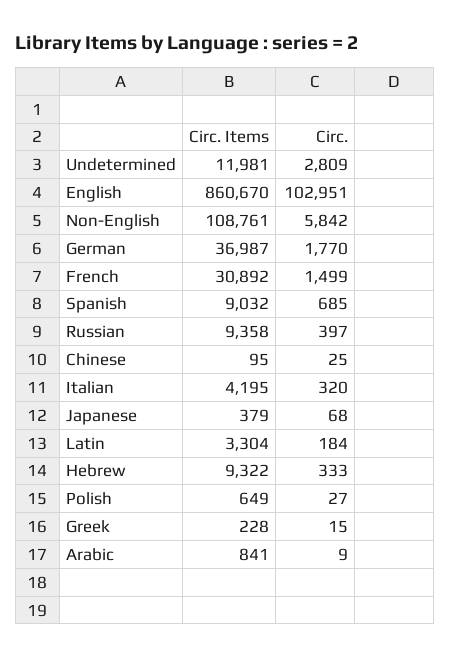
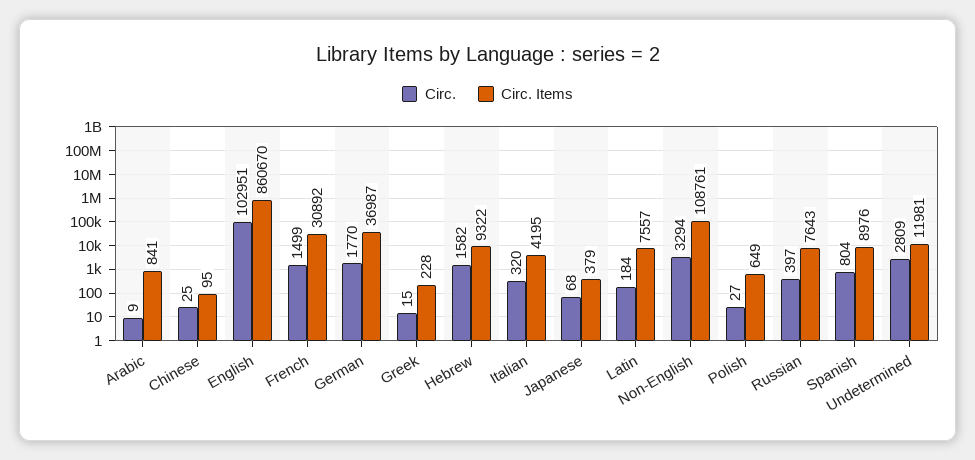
Circ., Non-English: 5842 -> 3294
Circ. Items, Spanish: 9032 -> 8976
Circ., Spanish: 685 -> 804
Circ. Items, Russian: 9358 -> 7643
Circ. Items, Latin: 3304 -> 7557
Circ., Hebrew: 333 -> 1582

